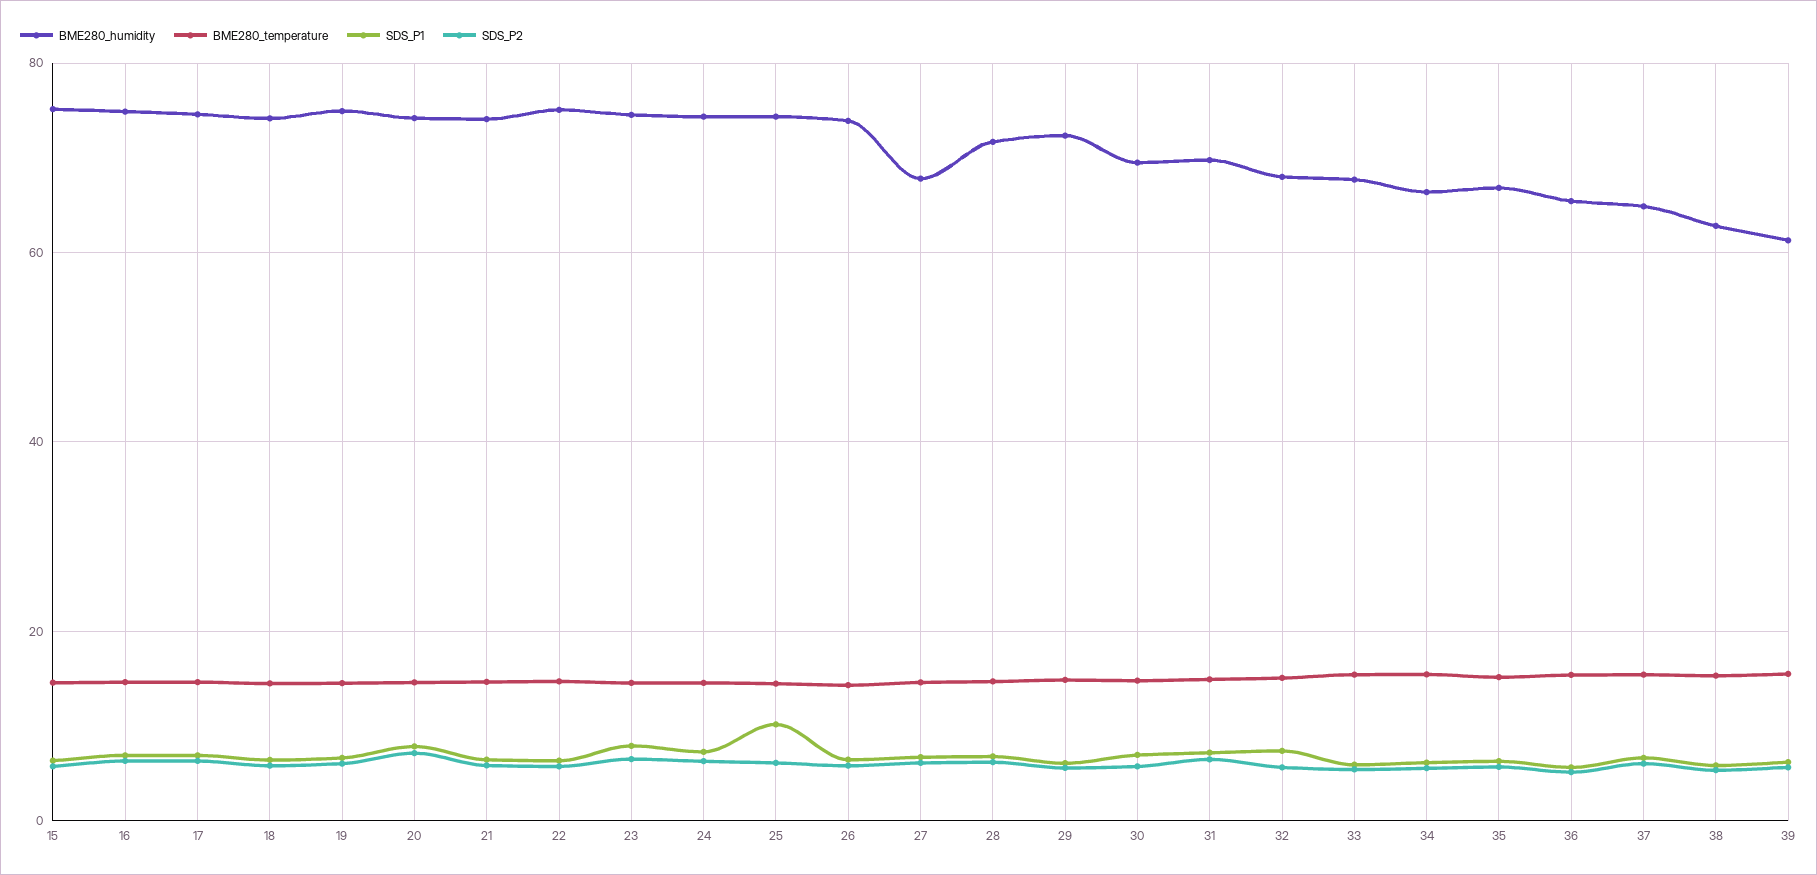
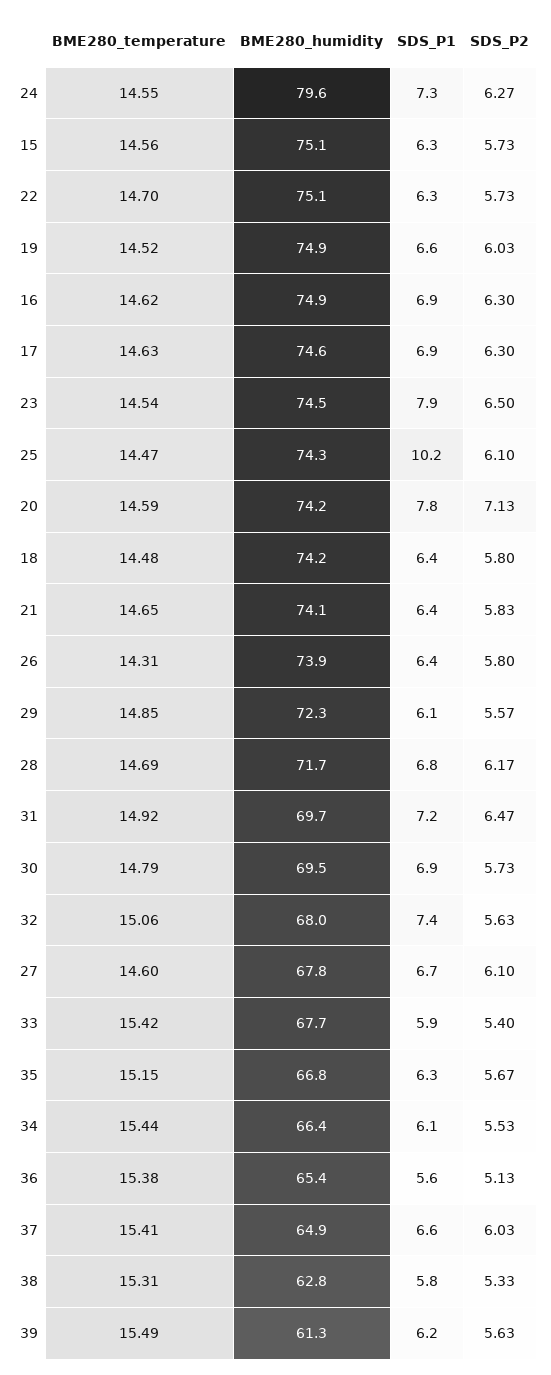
BME280_humidity, 24: 74 -> 79.6

